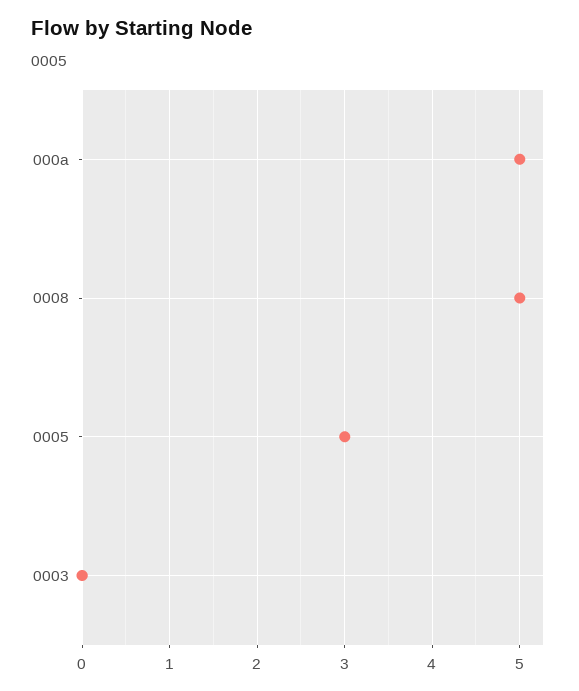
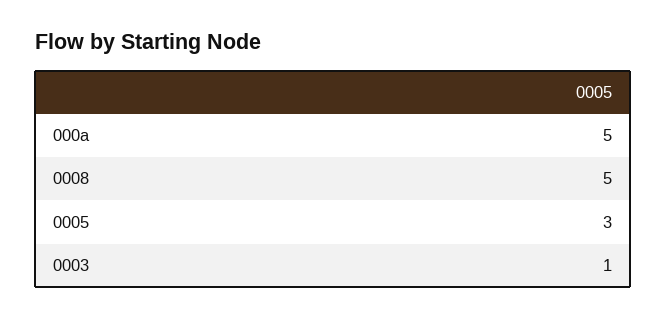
0003: 0 -> 1

